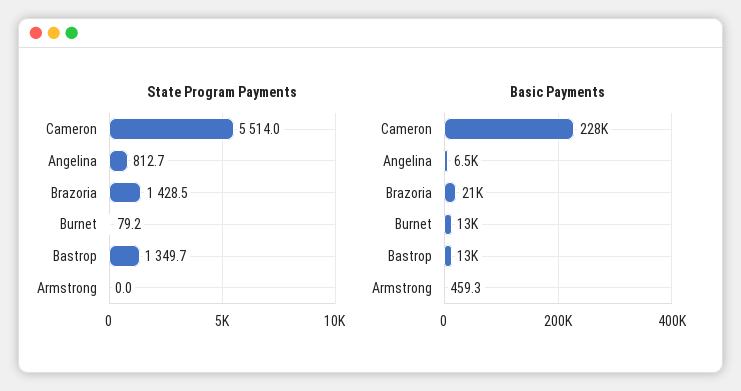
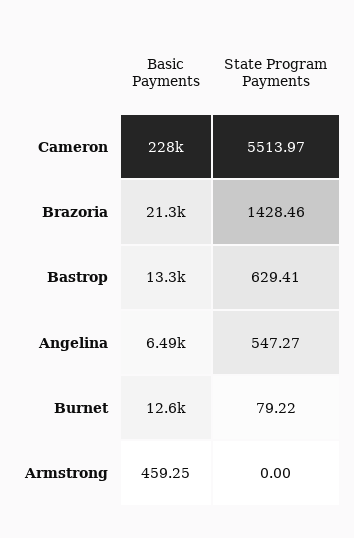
State Program Payments, Angelina: 812.7 -> 547.27
State Program Payments, Bastrop: 1349.7 -> 629.41

